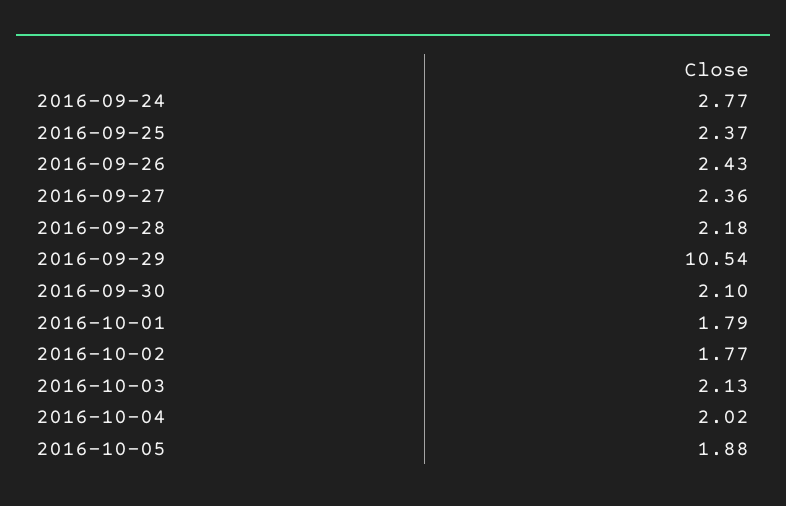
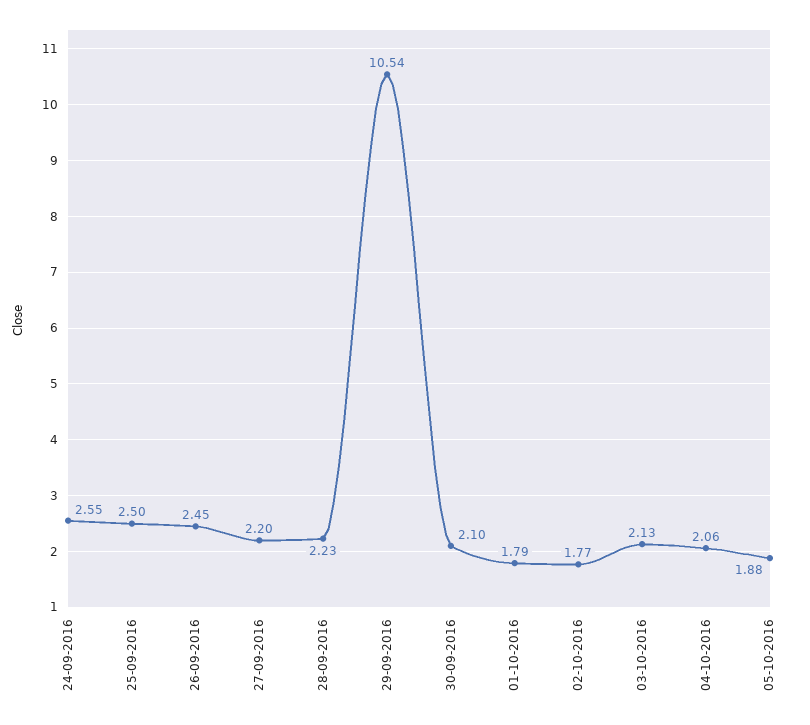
2016-09-24: 2.77 -> 2.55
2016-09-25: 2.37 -> 2.5
2016-09-26: 2.43 -> 2.45
2016-09-27: 2.36 -> 2.2
2016-09-28: 2.18 -> 2.23
2016-10-04: 2.02 -> 2.06

